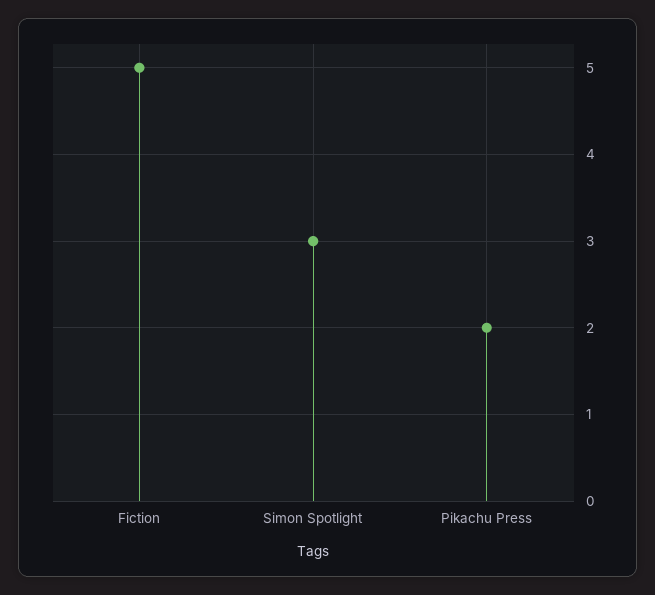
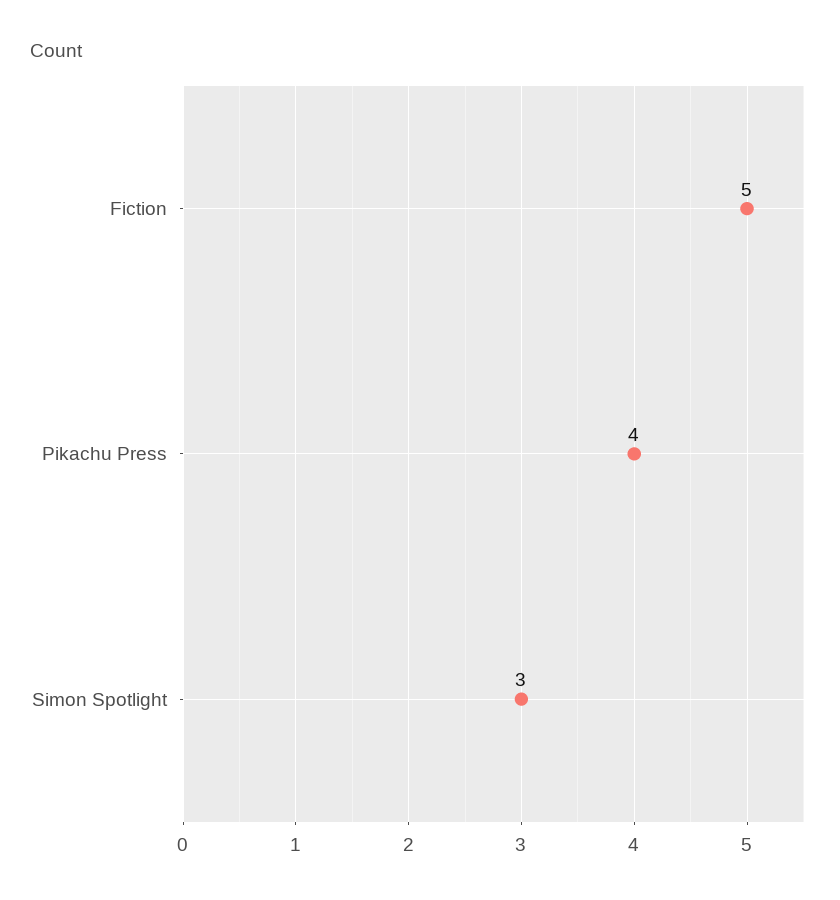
Pikachu Press: 2 -> 4

